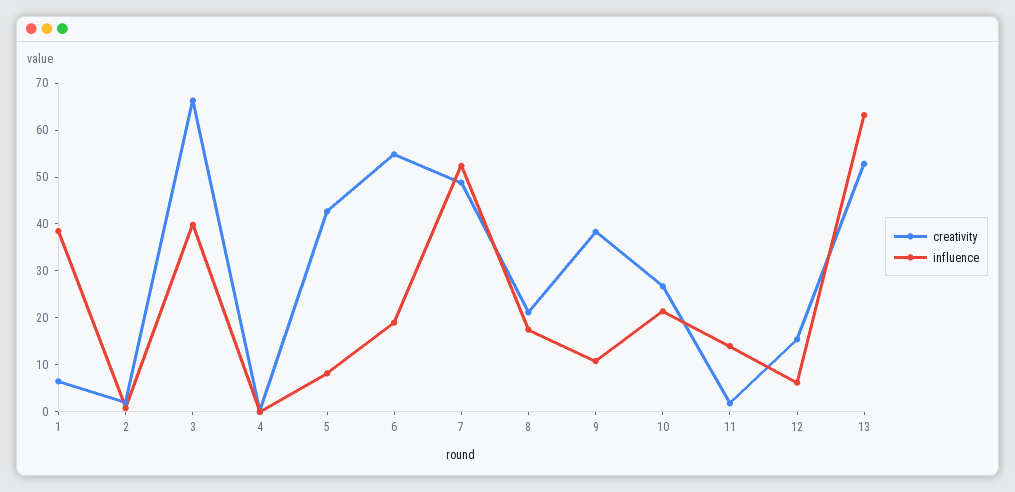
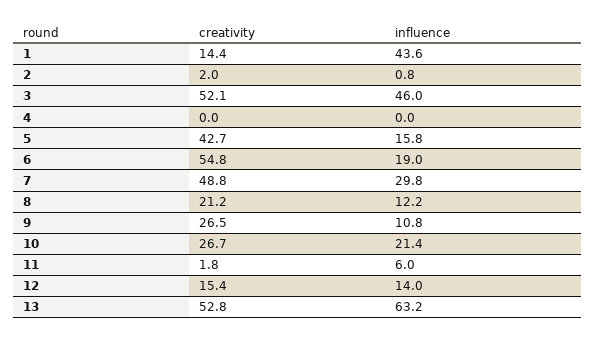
creativity, 1: 6 -> 14.4
influence, 1: 38 -> 43.6
creativity, 3: 66 -> 52.1
influence, 3: 40 -> 46
influence, 5: 8 -> 15.8
influence, 7: 52 -> 29.8
influence, 8: 18 -> 12.2
creativity, 9: 38 -> 26.5
influence, 11: 14 -> 6
influence, 12: 6 -> 14

